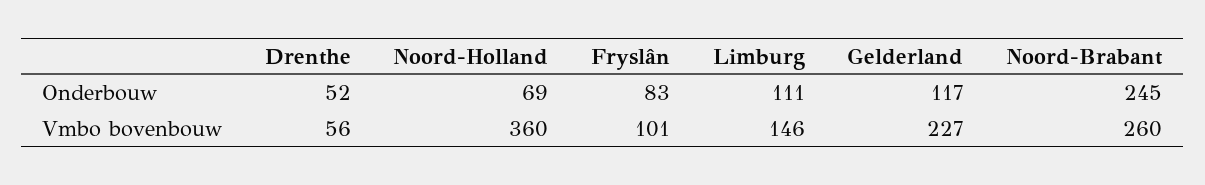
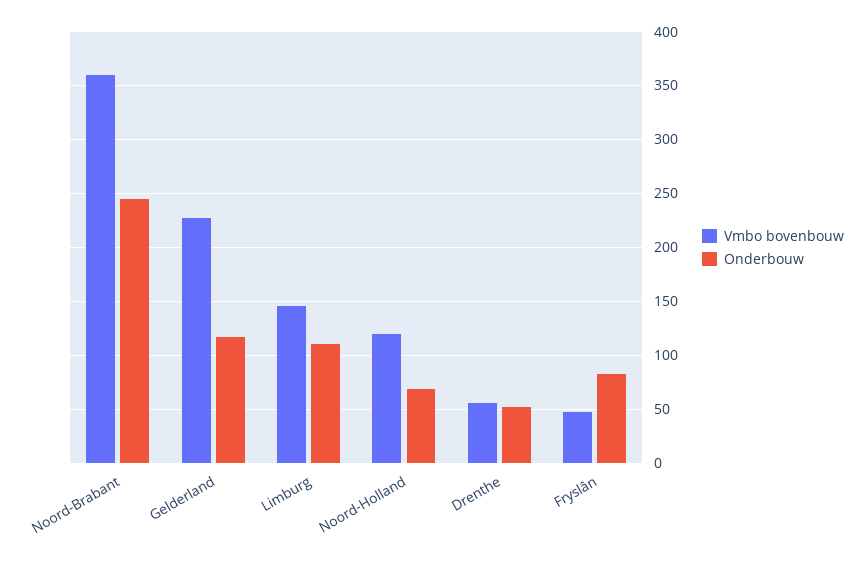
Vmbo bovenbouw, Noord-Holland: 360 -> 120
Vmbo bovenbouw, Fryslân: 101 -> 50
Vmbo bovenbouw, Noord-Brabant: 260 -> 360

